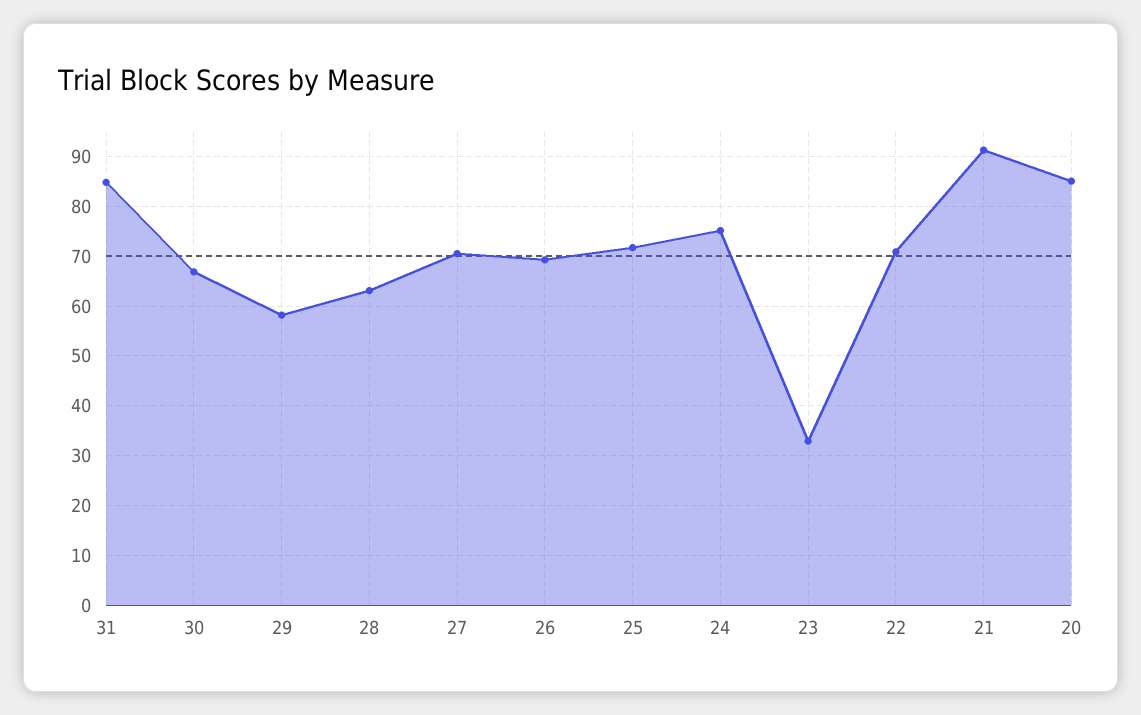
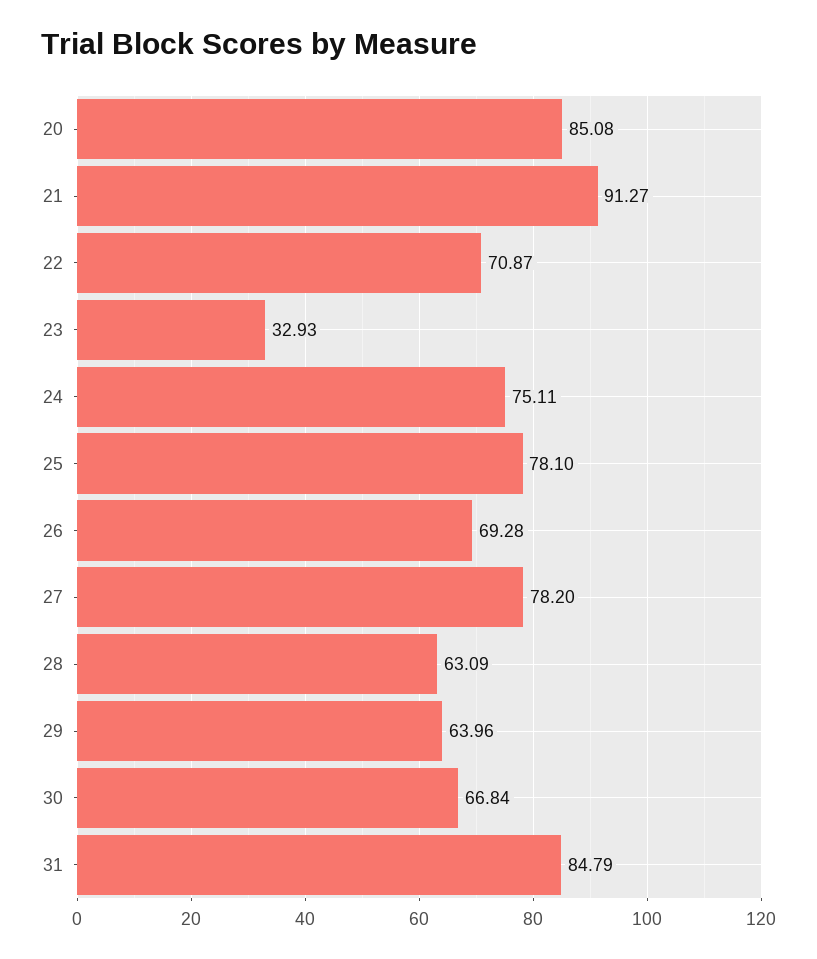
29: 58 -> 63.96
27: 70 -> 78.2
25: 72 -> 78.1

